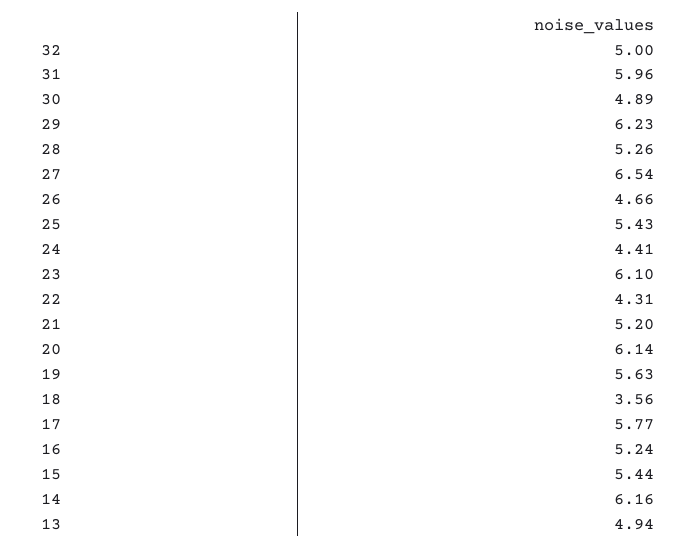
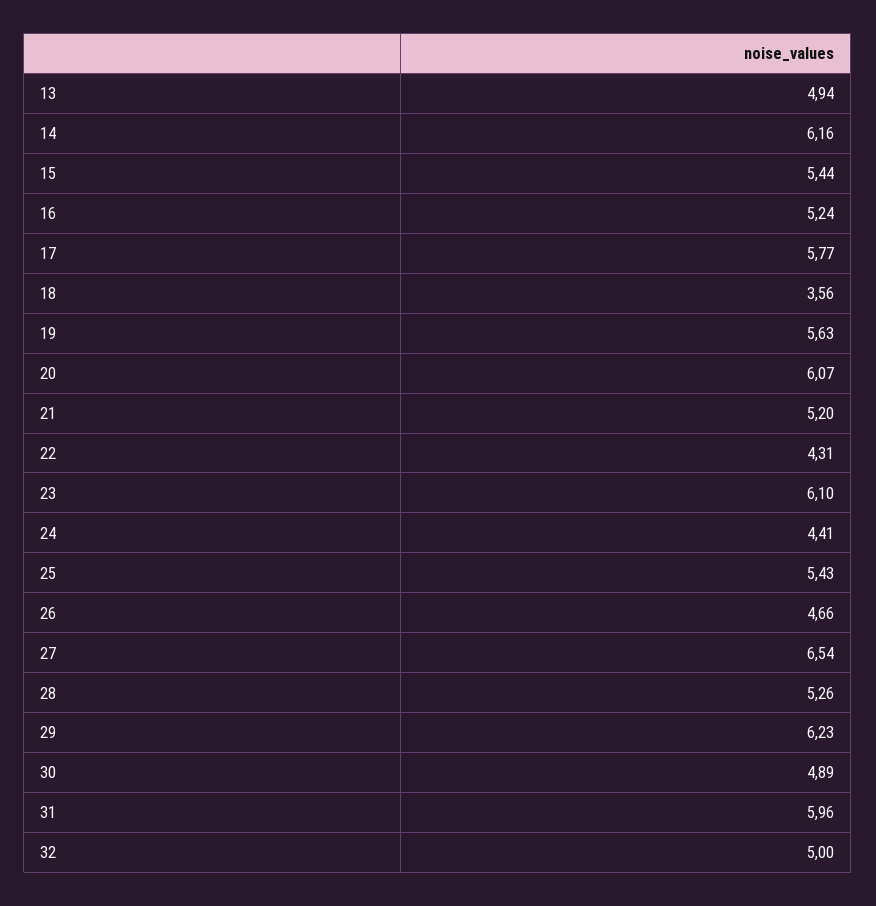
20: 6.14 -> 6.07

